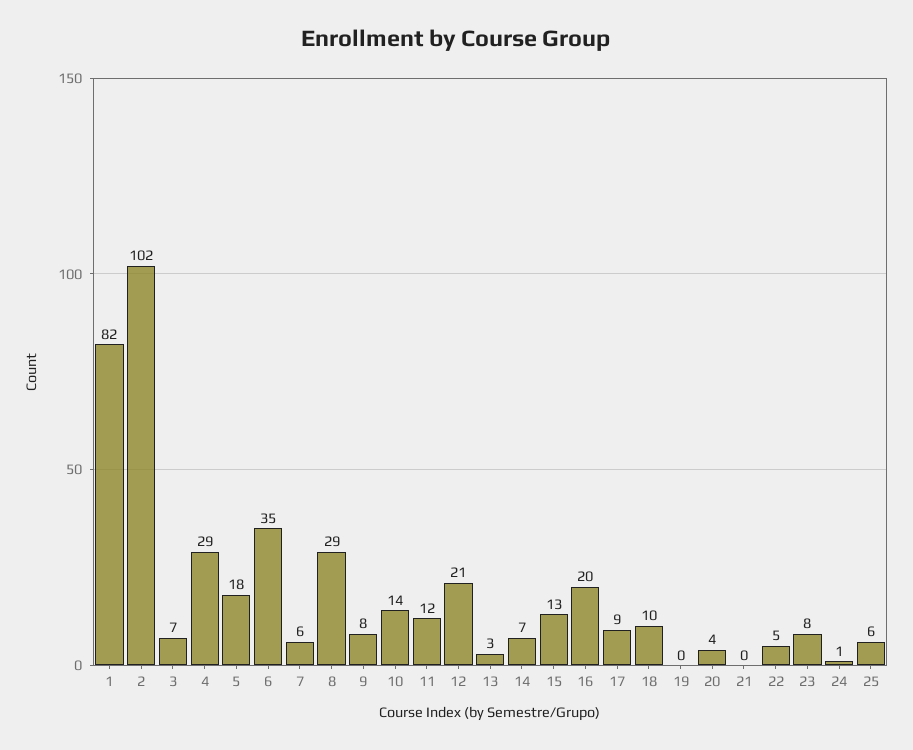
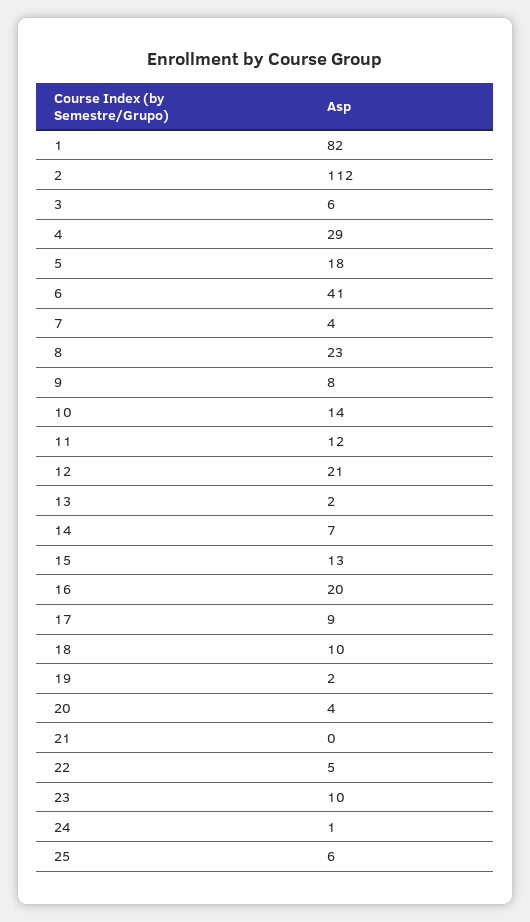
2: 102 -> 112
3: 7 -> 6
6: 35 -> 41
7: 6 -> 4
8: 29 -> 23
13: 3 -> 2
19: 0 -> 2
23: 8 -> 10

